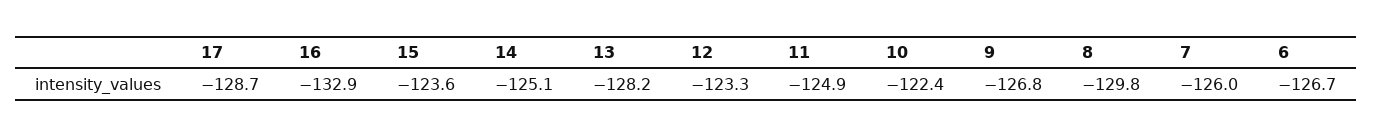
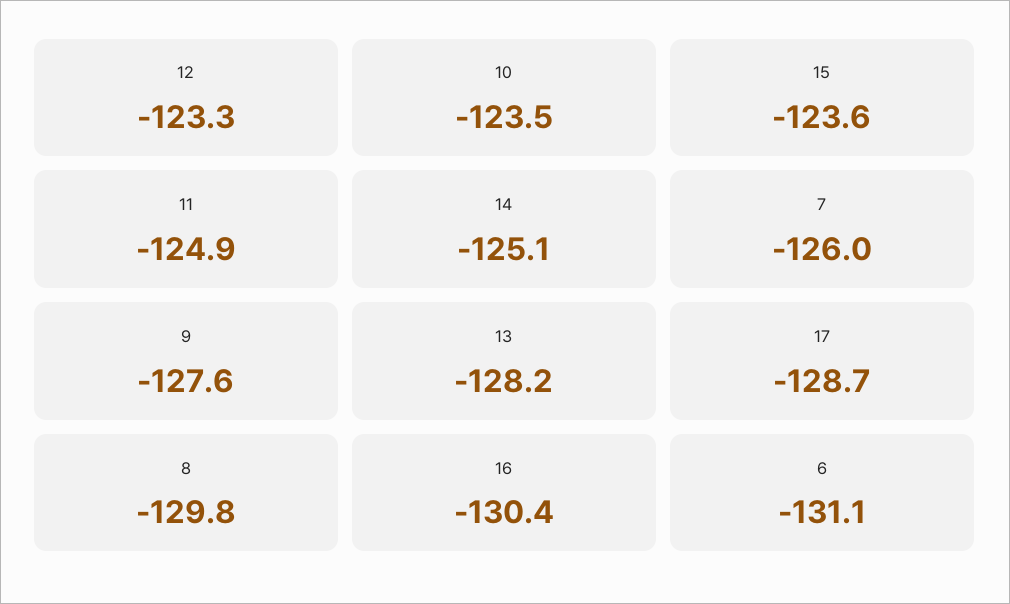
16: -132.9 -> -130.4
10: -122.4 -> -123.5
9: -126.8 -> -127.6
6: -126.7 -> -131.1

